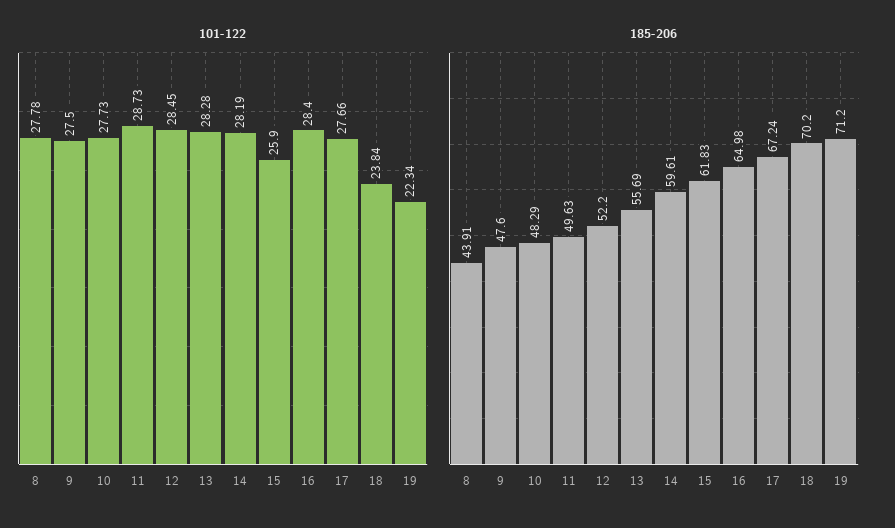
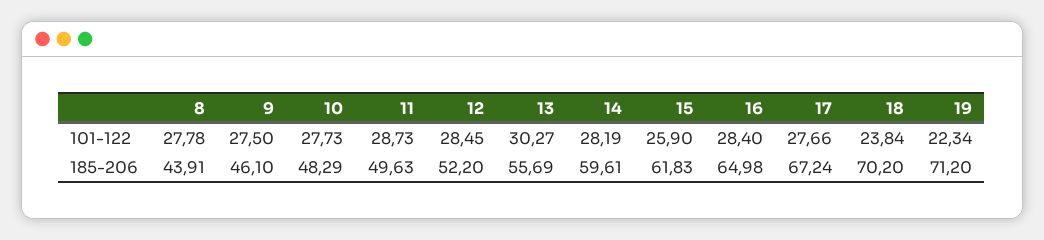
101-122, 13: 28.28 -> 30.27
185-206, 9: 47.6 -> 46.1

